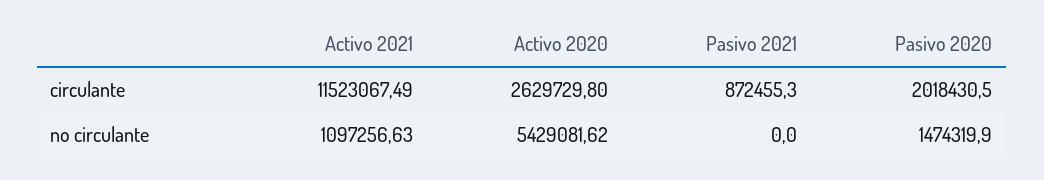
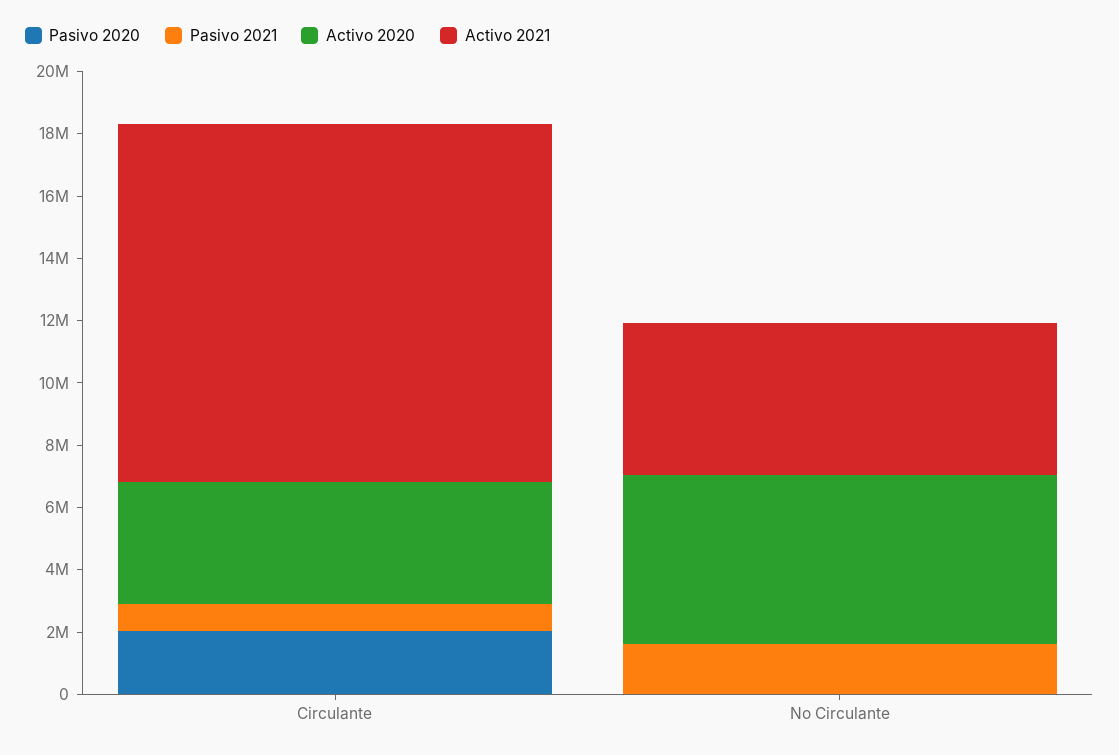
Activo 2020, circulante: 2629729.8 -> 4000000
Activo 2021, no circulante: 1097256.63 -> 5000000
Pasivo 2021, no circulante: 0 -> 1500000
Pasivo 2020, no circulante: 1474319.9 -> 0

